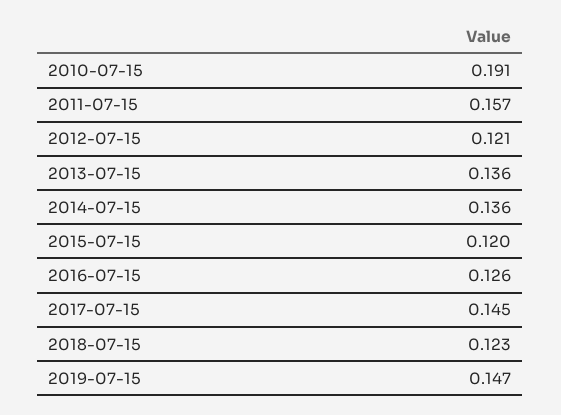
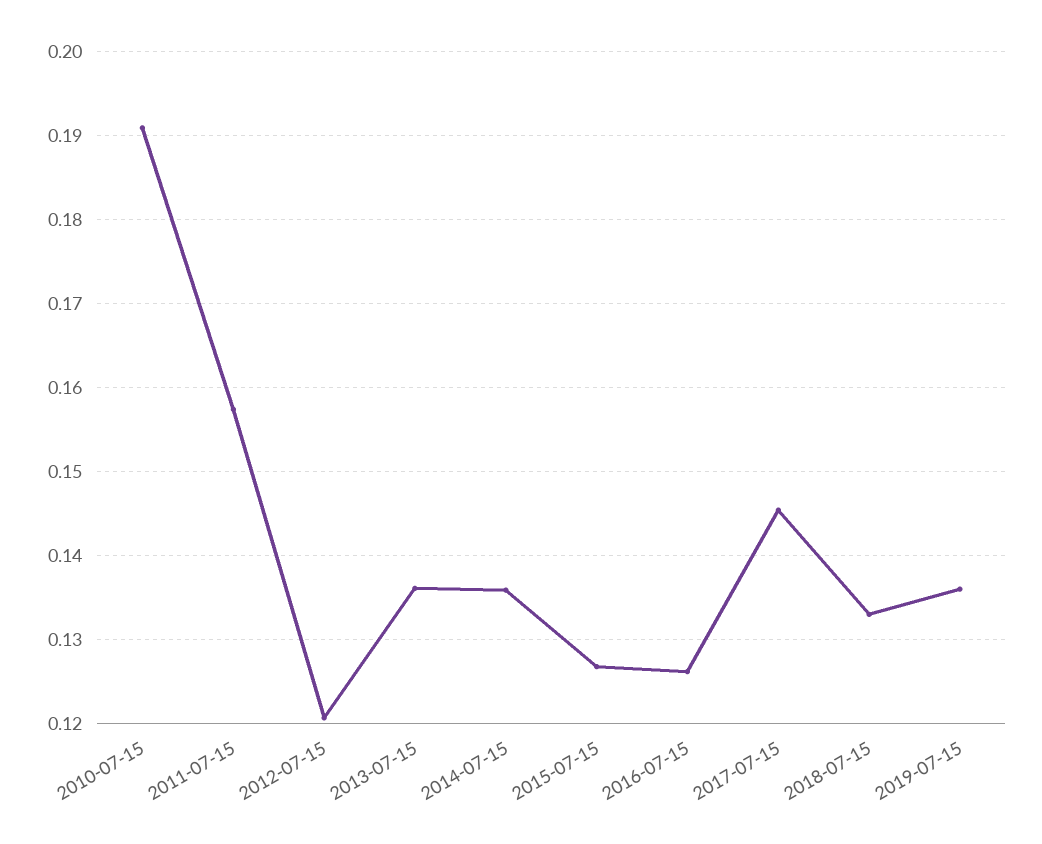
2015-07-15: 0.12 -> 0.127
2018-07-15: 0.123 -> 0.133
2019-07-15: 0.147 -> 0.136

